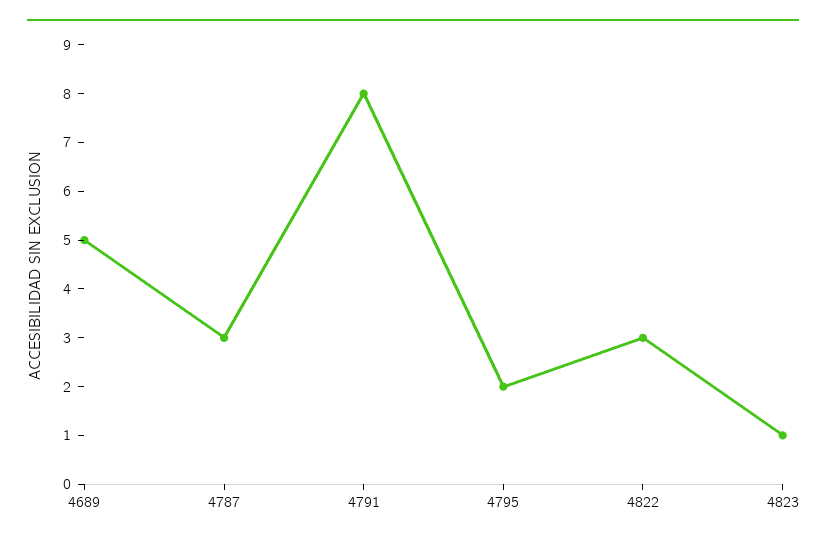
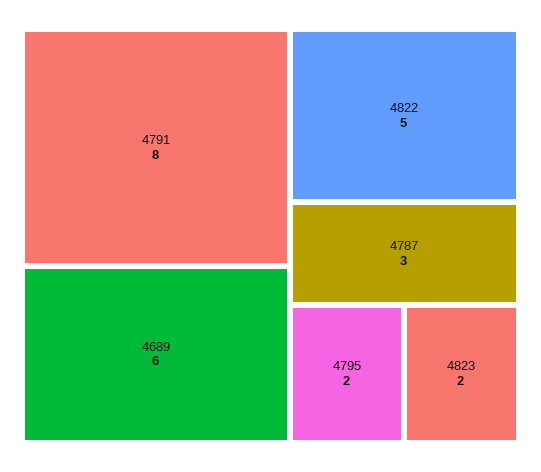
4689: 5 -> 6
4822: 3 -> 5
4823: 1 -> 2

